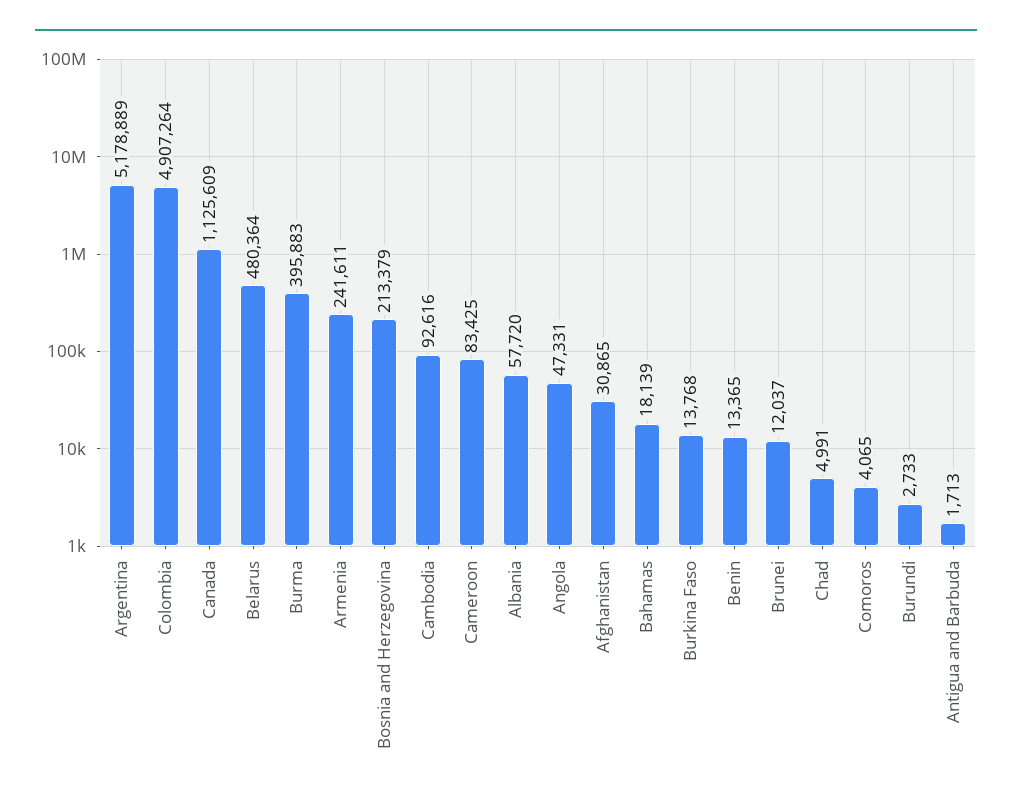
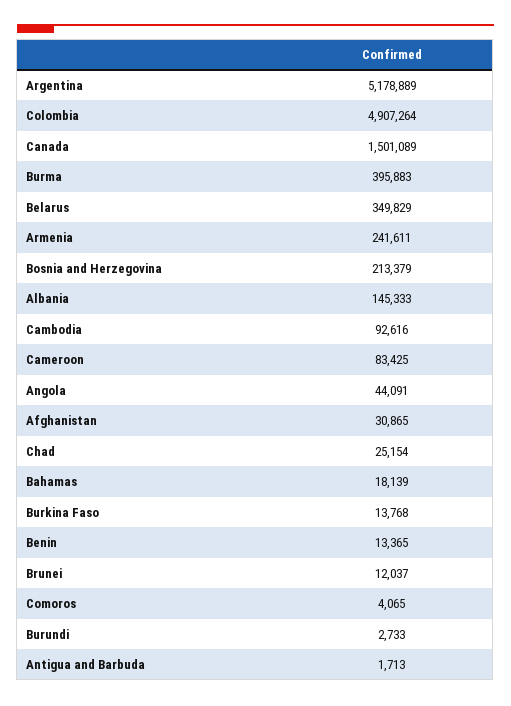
Canada: 1125609 -> 1501089
Belarus: 480364 -> 349829
Albania: 57720 -> 145333
Angola: 47331 -> 44091
Chad: 4991 -> 25154

